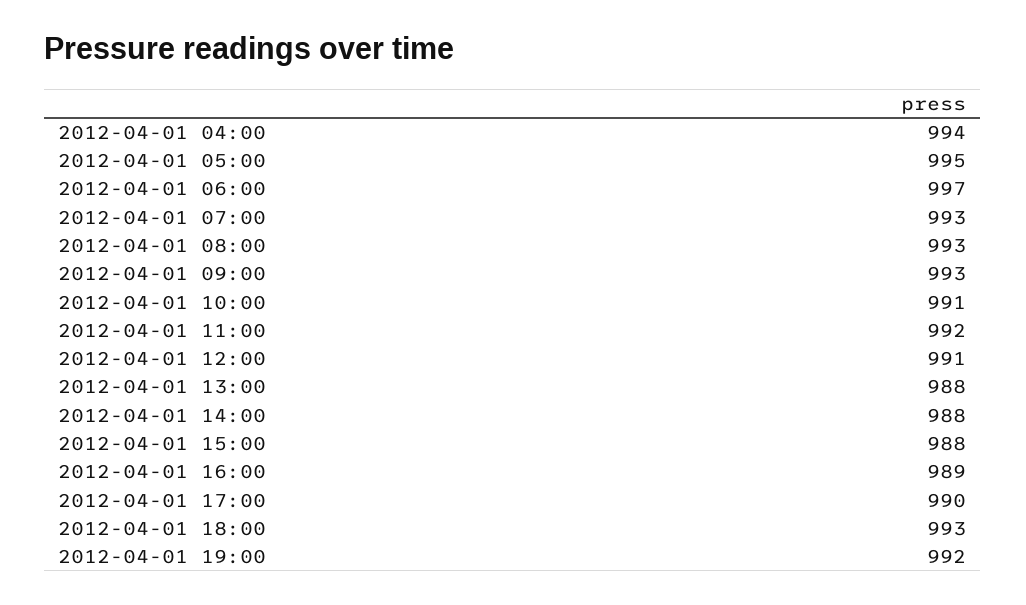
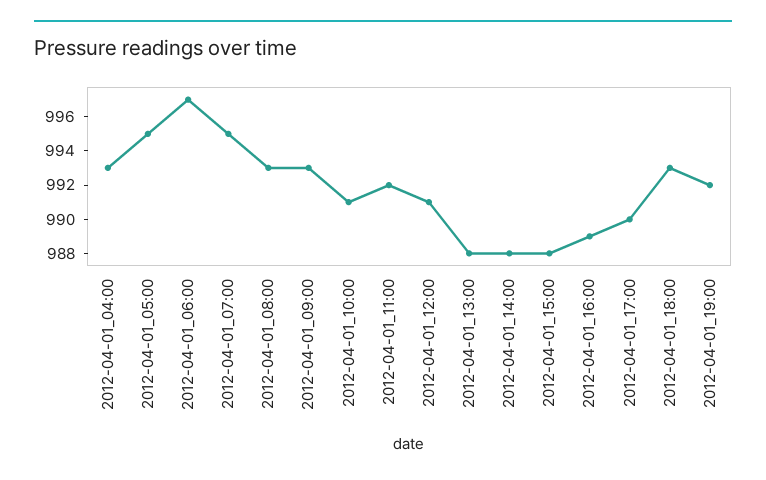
2012-04-01 04:00: 994 -> 993
2012-04-01 07:00: 993 -> 995

